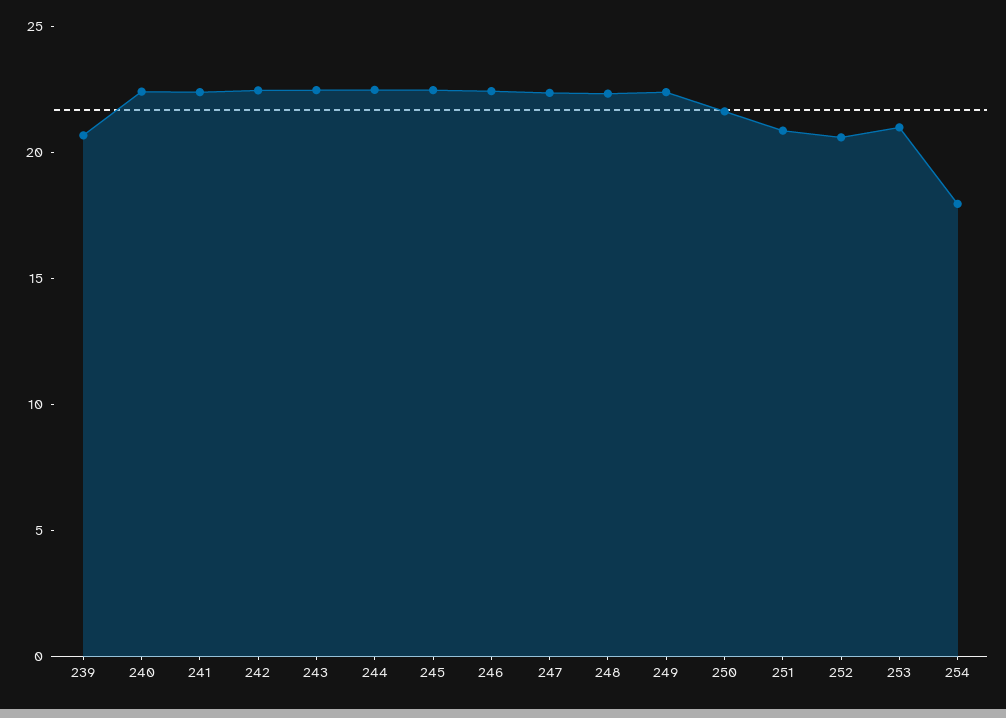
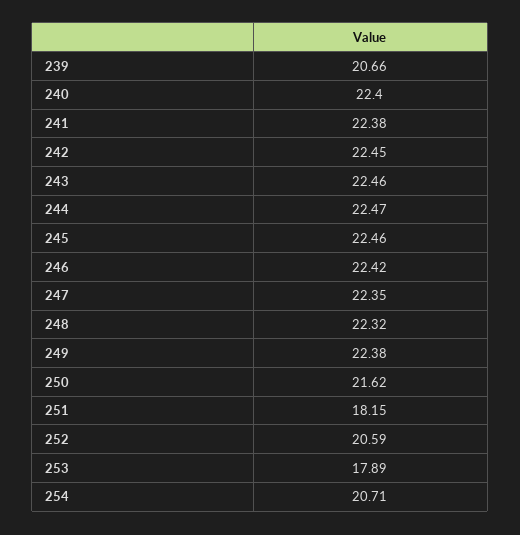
251: 21 -> 18.15
253: 21 -> 17.89
254: 18 -> 20.71

